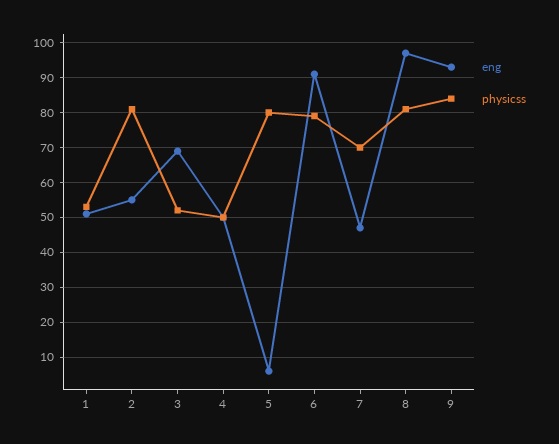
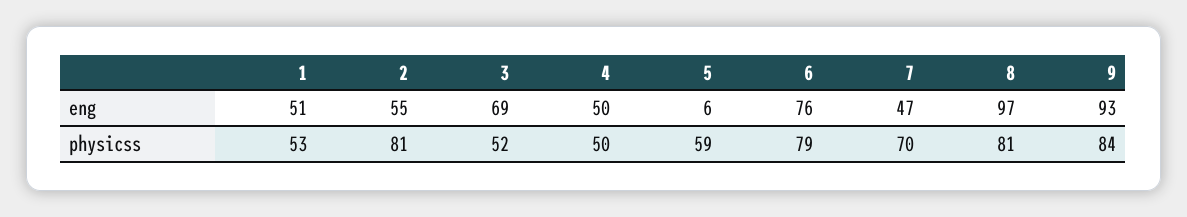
physicss, 5: 80 -> 59
eng, 6: 90 -> 76

